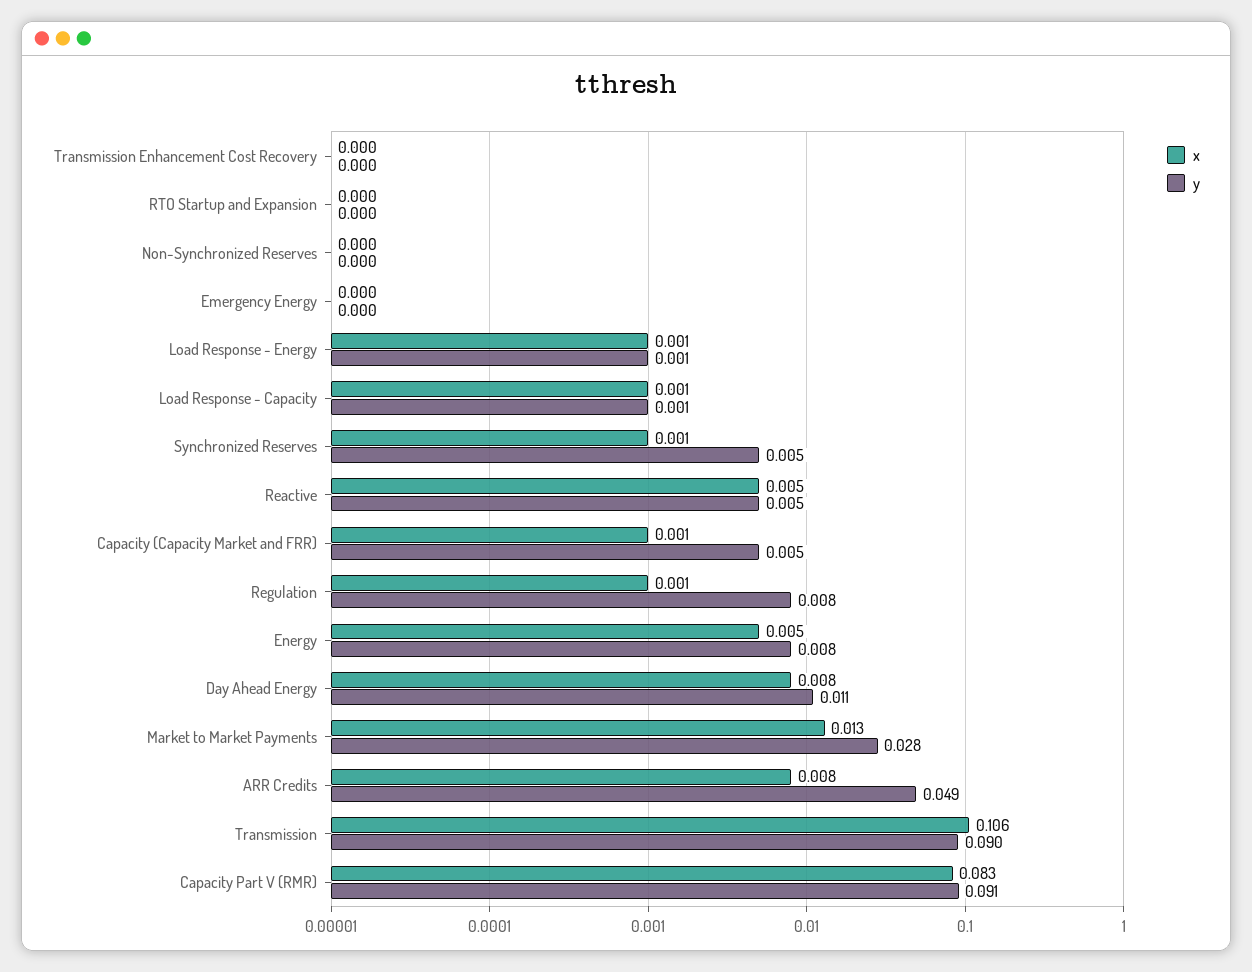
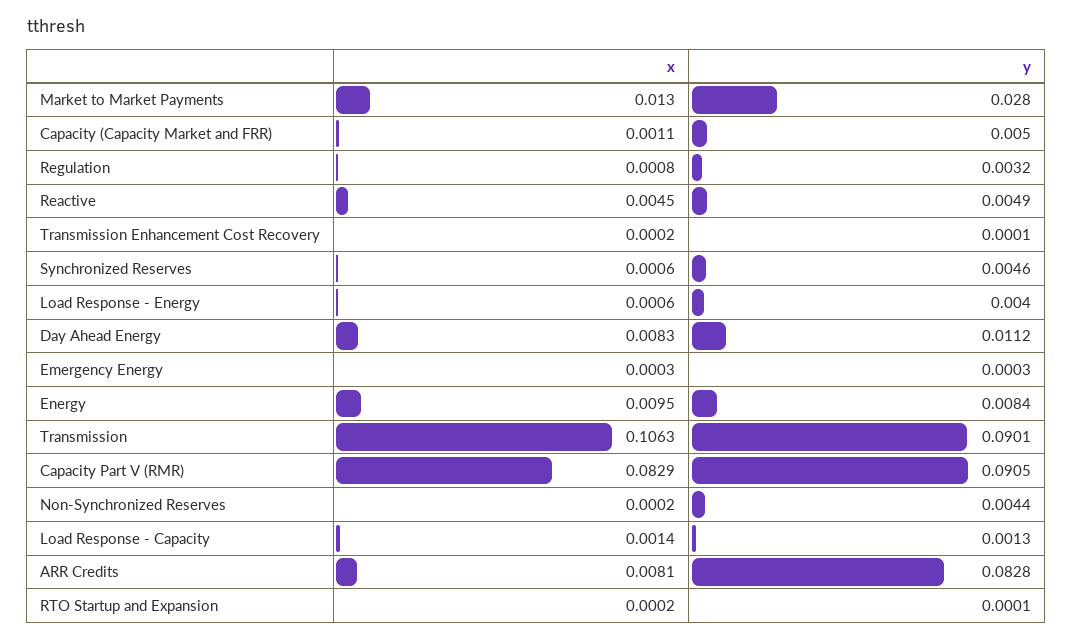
y, Non-Synchronized Reserves: 0 -> 0.0044
y, Load Response - Energy: 0.001 -> 0.004
y, Regulation: 0.008 -> 0.0032
x, Energy: 0.005 -> 0.0095
y, ARR Credits: 0.049 -> 0.0828

